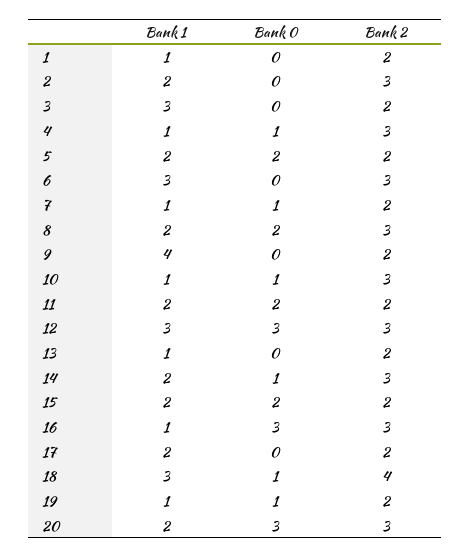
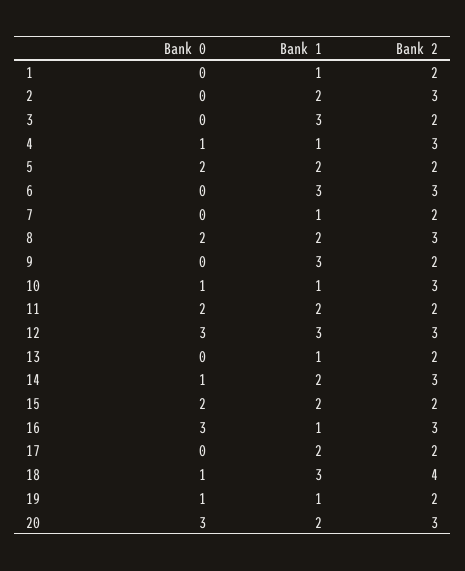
Bank 0, 7: 1 -> 0
Bank 1, 9: 4 -> 3

